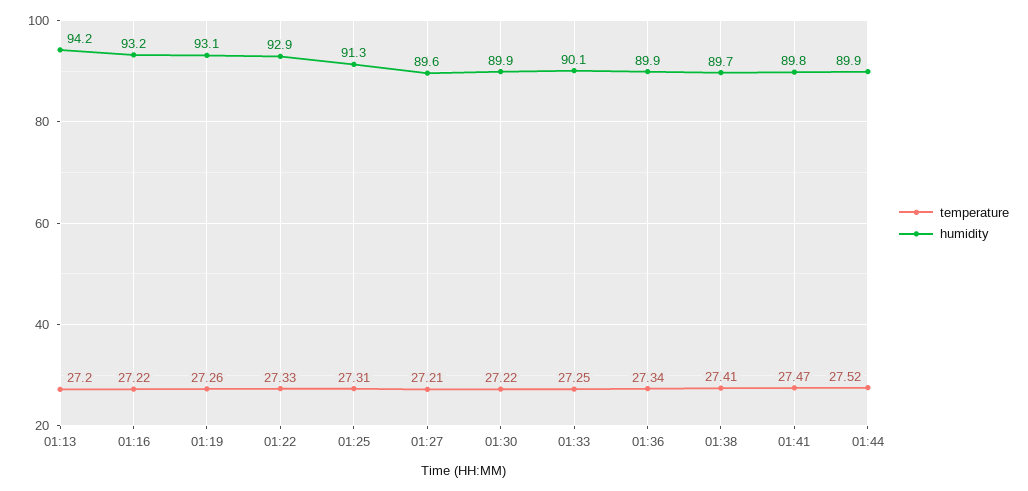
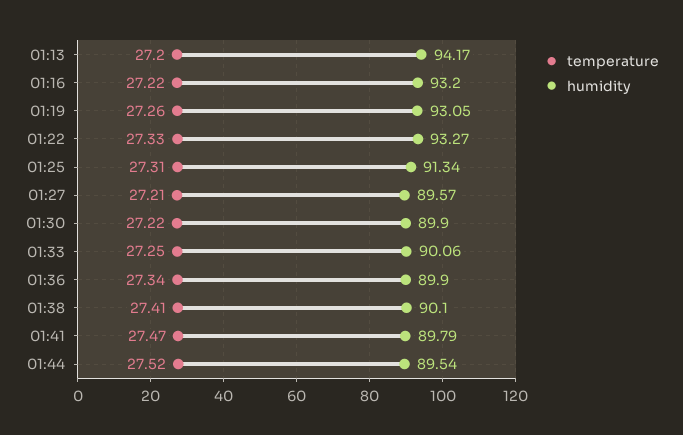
humidity, 01:22: 92.9 -> 93.27
humidity, 01:38: 89.7 -> 90.1
humidity, 01:44: 89.9 -> 89.54

